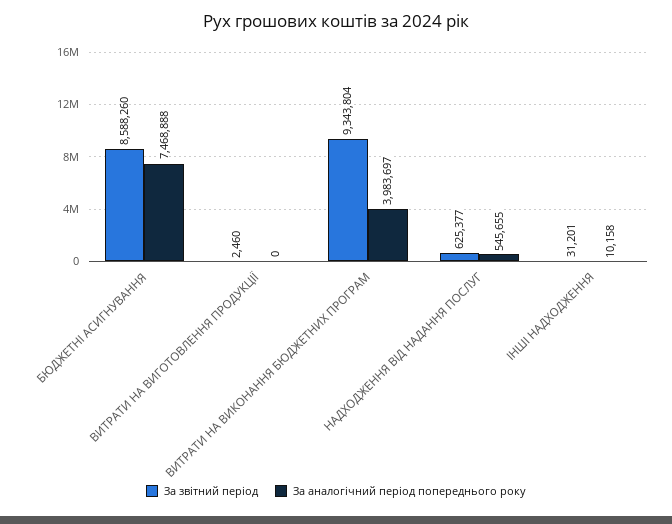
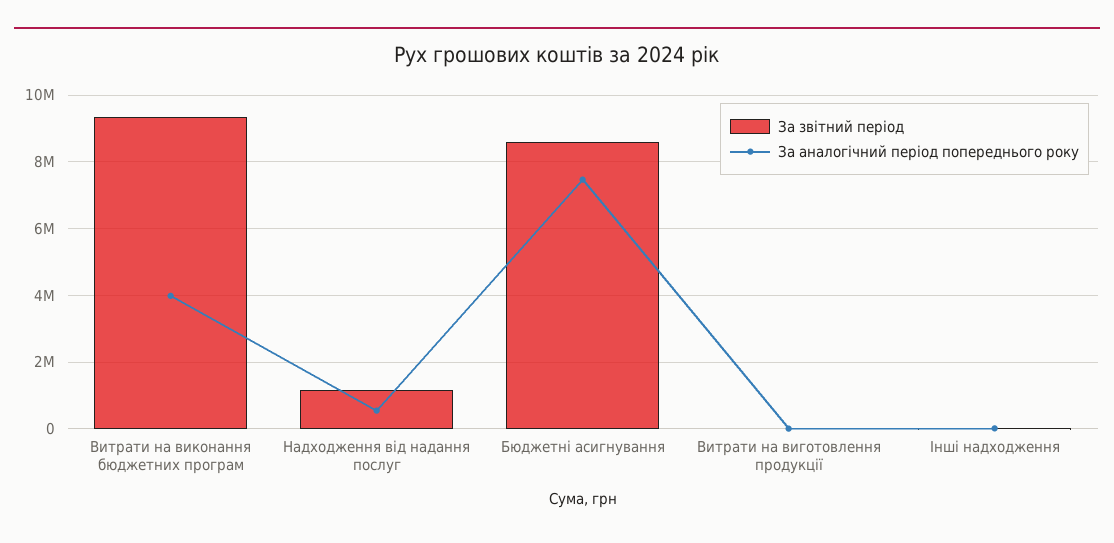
За звітний період, НАДХОДЖЕННЯ ВІД НАДАННЯ ПОСЛУГ: 625377 -> 1200000

